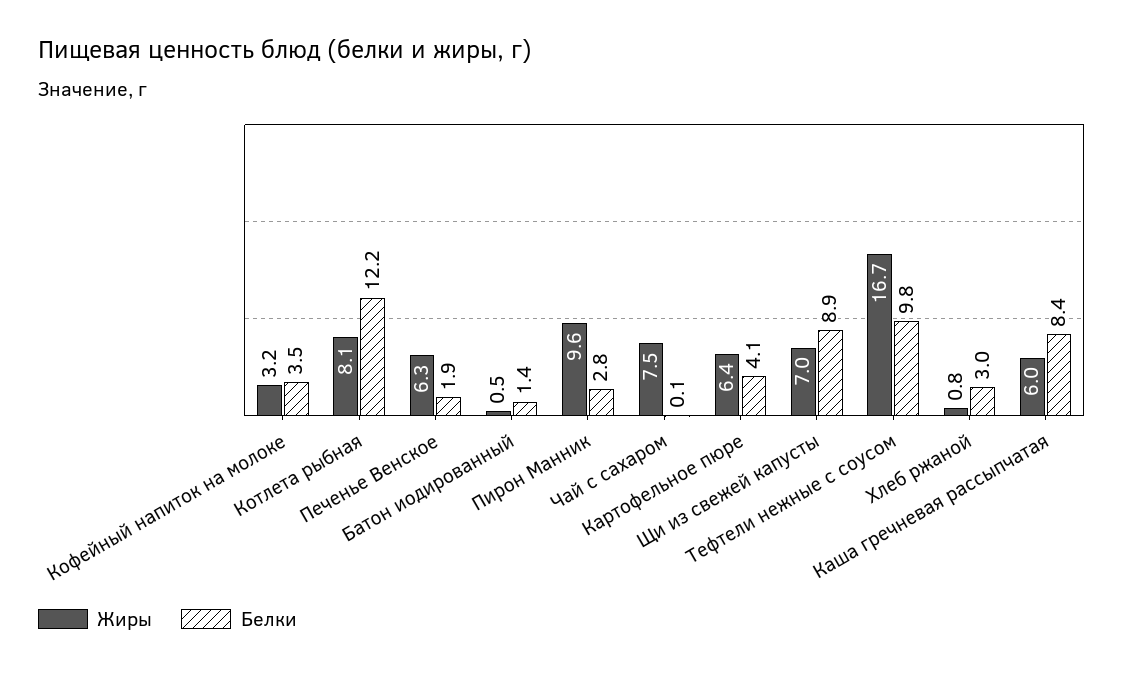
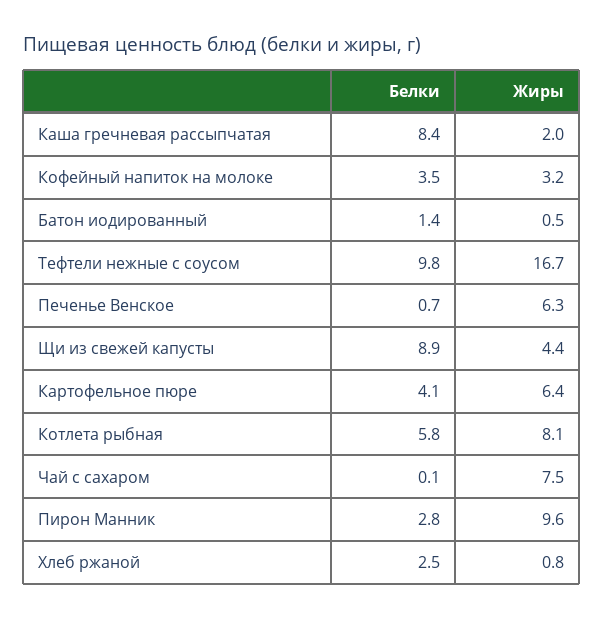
Белки, Котлета рыбная: 12.2 -> 5.8
Белки, Печенье Венское: 1.9 -> 0.7
Жиры, Щи из свежей капусты: 7 -> 4.4
Белки, Хлеб ржаной: 3 -> 2.5
Жиры, Каша гречневая рассыпчатая: 6 -> 2

